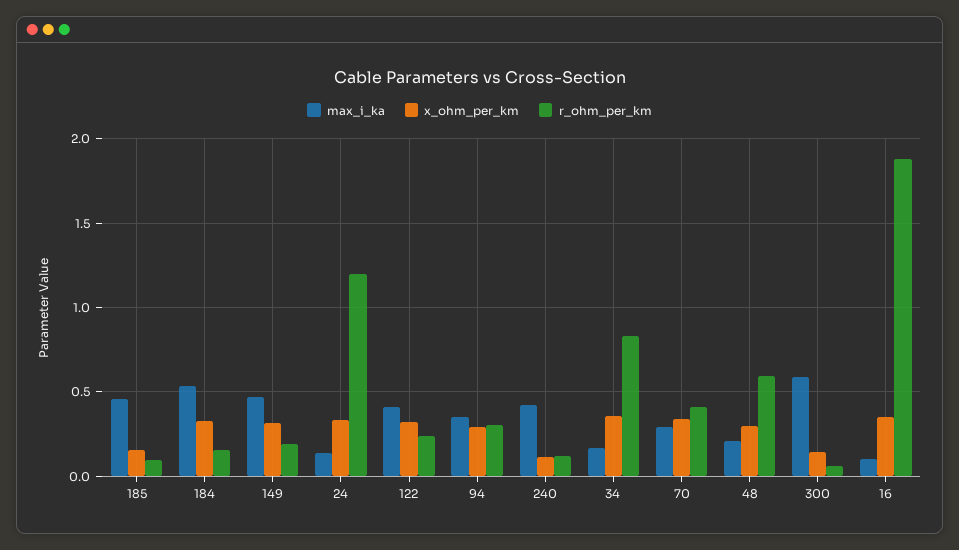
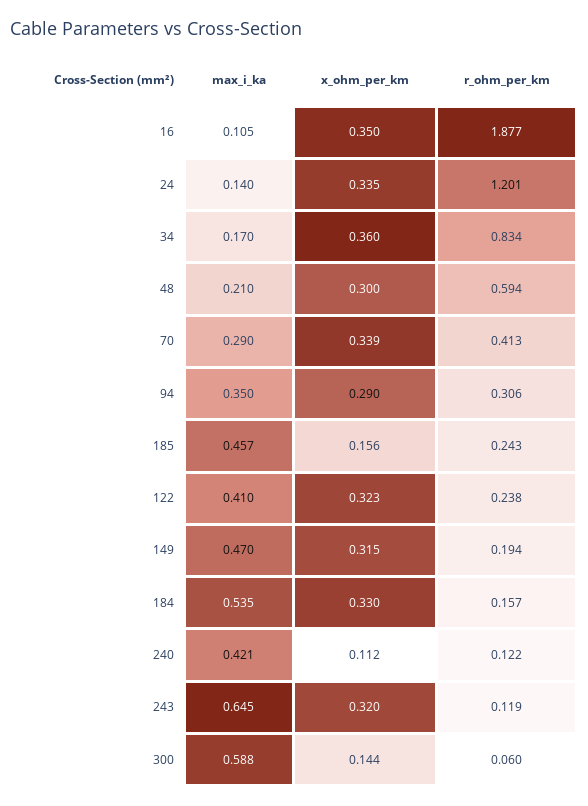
r_ohm_per_km, 185: 0.1 -> 0.243
max_i_ka, 243: none -> 0.645
x_ohm_per_km, 243: none -> 0.32
r_ohm_per_km, 243: none -> 0.119

